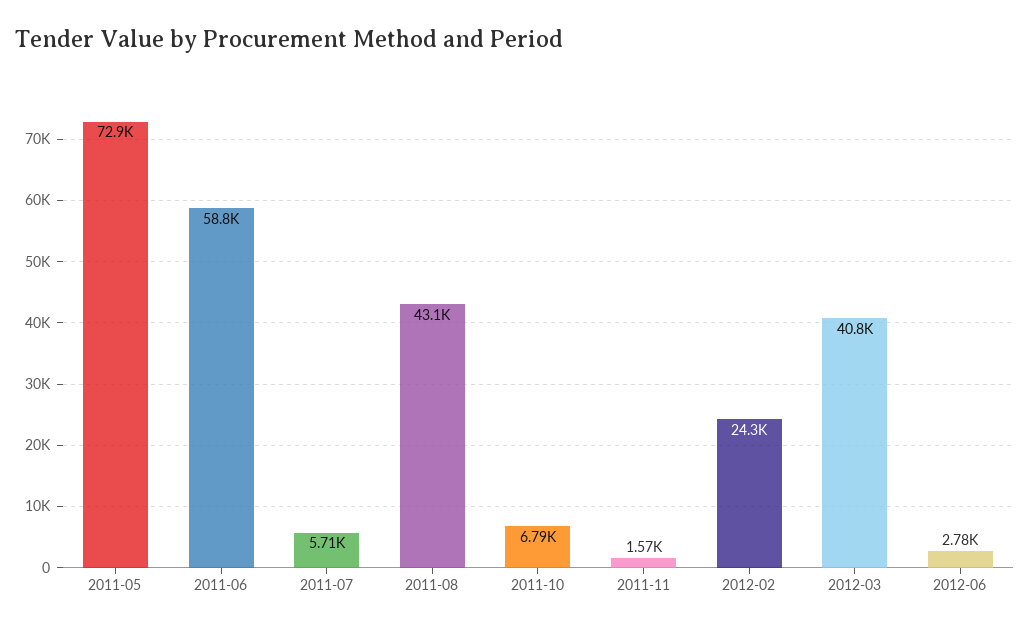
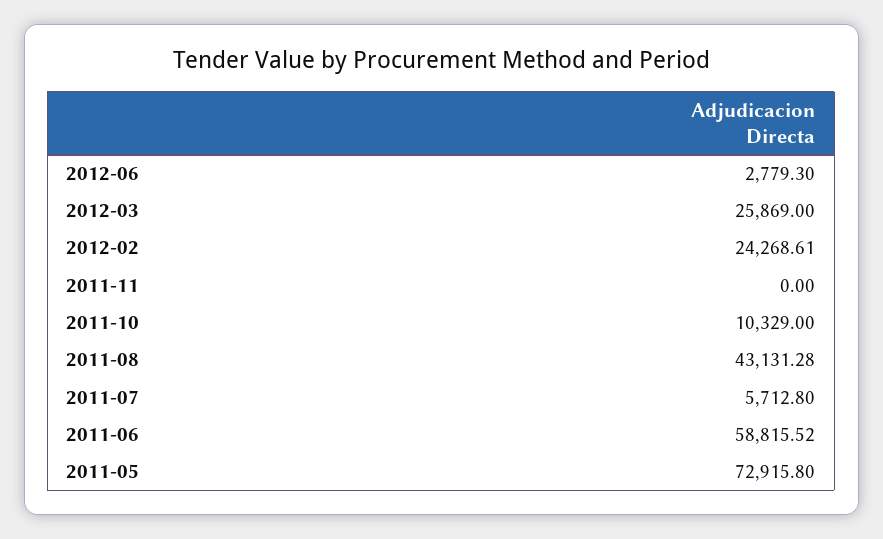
2011-10: 6790 -> 10329
2011-11: 1570 -> 0
2012-03: 40800 -> 25869

